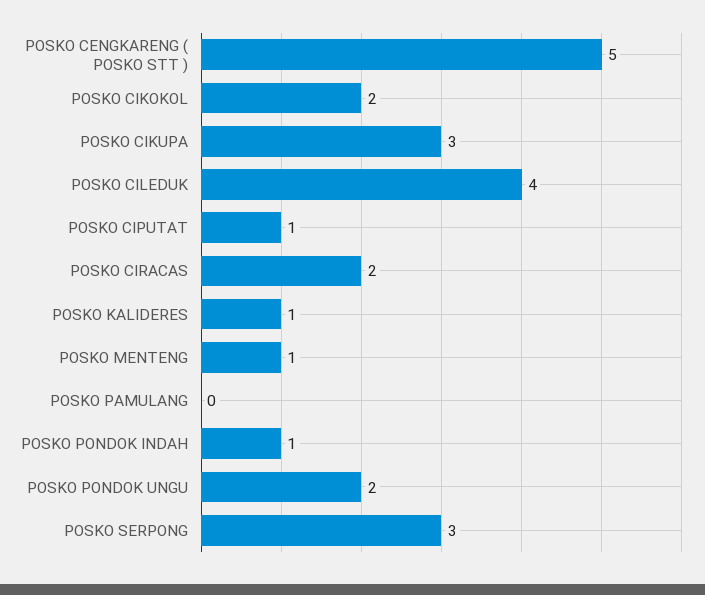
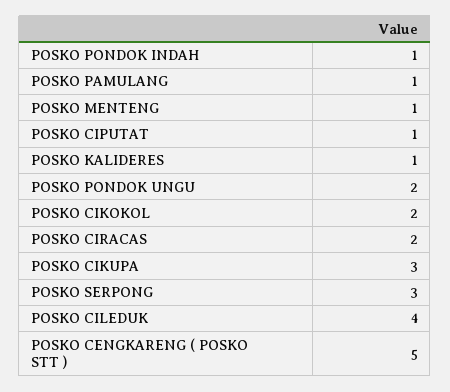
POSKO PAMULANG: 0 -> 1

